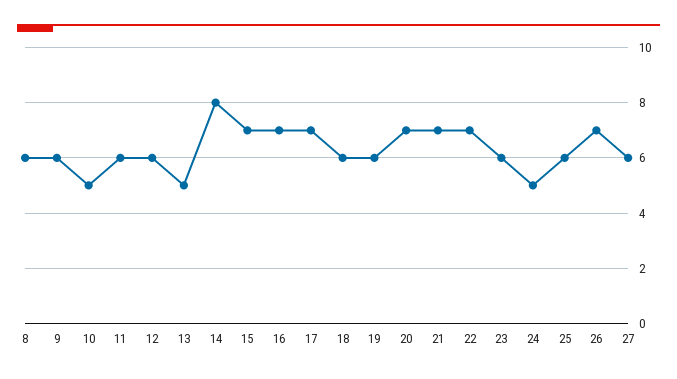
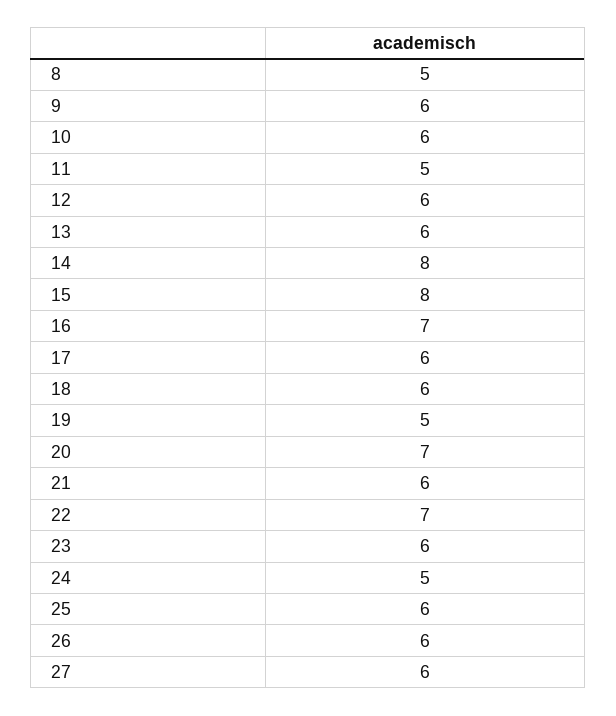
8: 6 -> 5
10: 5 -> 6
11: 6 -> 5
13: 5 -> 6
15: 7 -> 8
17: 7 -> 6
19: 6 -> 5
21: 7 -> 6
26: 7 -> 6

